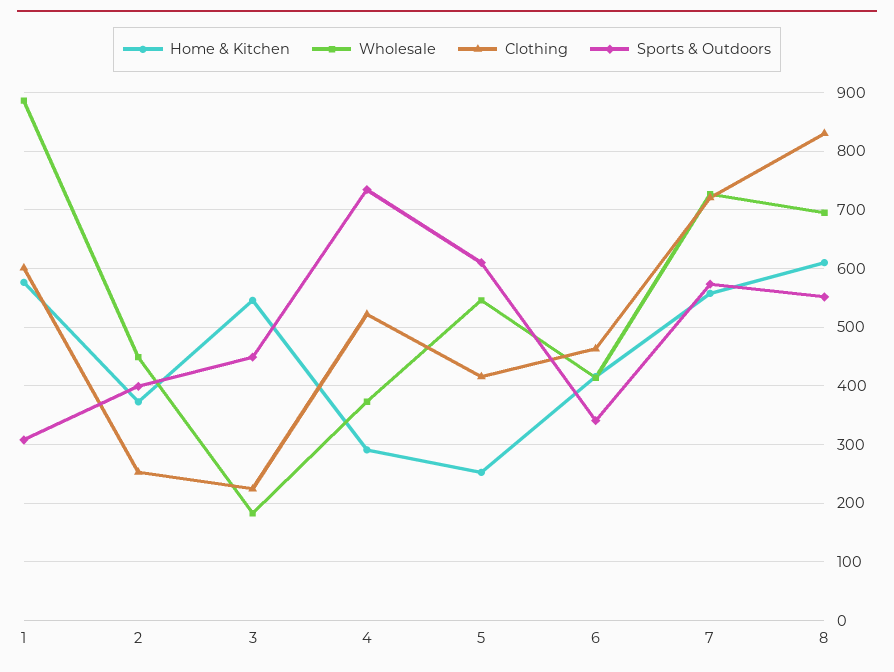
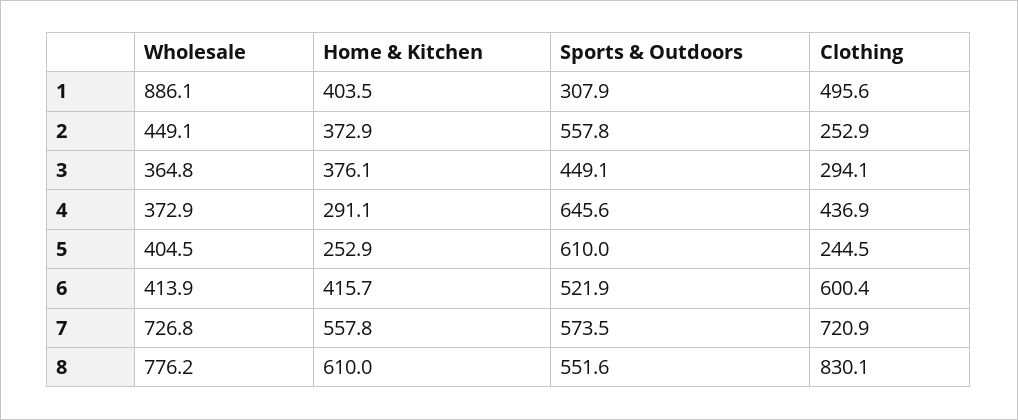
Home & Kitchen, 1: 580 -> 403.5
Clothing, 1: 600 -> 495.6
Sports & Outdoors, 2: 400 -> 557.8
Home & Kitchen, 3: 540 -> 376.1
Wholesale, 3: 180 -> 364.8
Clothing, 3: 220 -> 294.1
Clothing, 4: 520 -> 436.9
Sports & Outdoors, 4: 740 -> 645.6
Wholesale, 5: 540 -> 404.5
Clothing, 5: 420 -> 244.5
Clothing, 6: 460 -> 600.4
Sports & Outdoors, 6: 340 -> 521.9
Wholesale, 8: 700 -> 776.2

